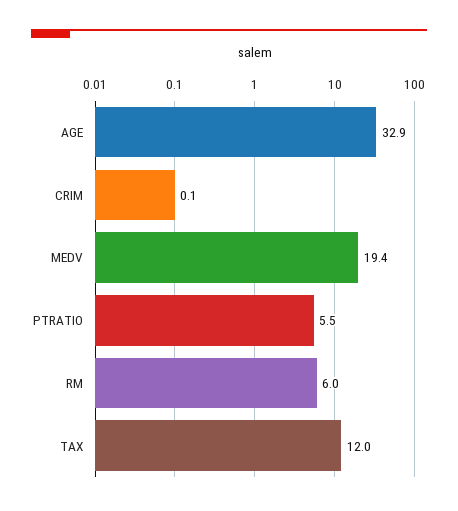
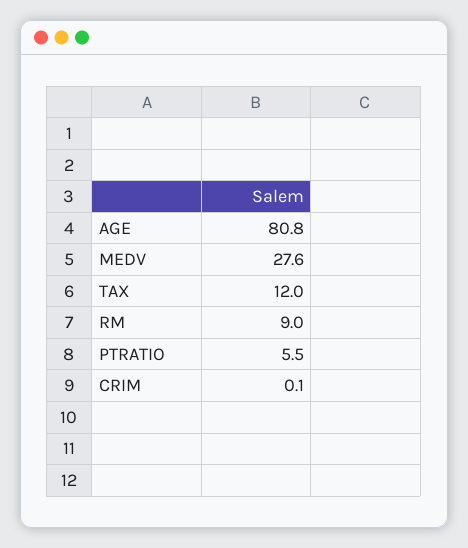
AGE: 32.9 -> 80.8
MEDV: 19.4 -> 27.6
RM: 6 -> 9

